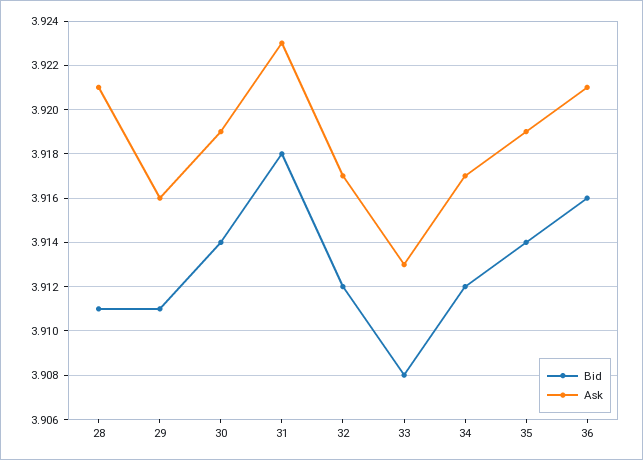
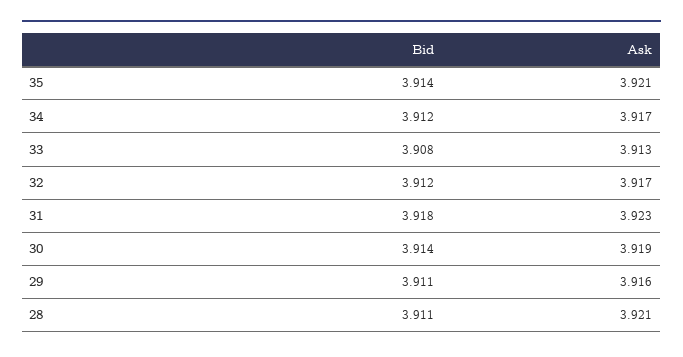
Ask, 35: 3.919 -> 3.921
Bid, 36: 3.916 -> none
Ask, 36: 3.921 -> none

